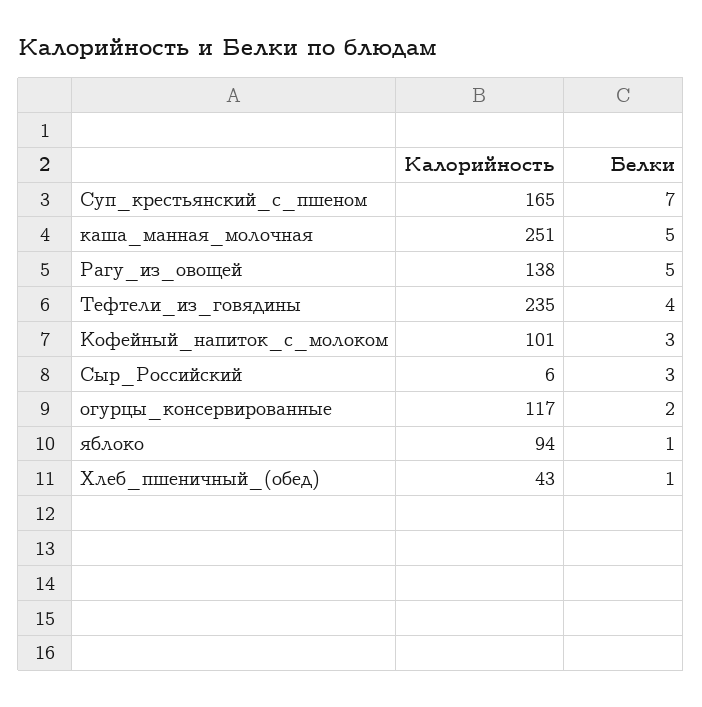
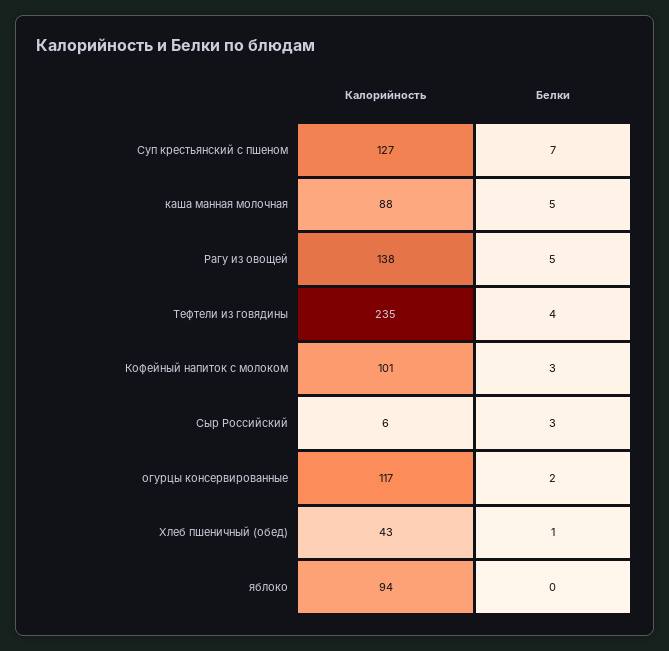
Калорийность, Суп_крестьянский_с_пшеном: 165 -> 127
Калорийность, каша_манная_молочная: 251 -> 88
Белки, яблоко: 1 -> 0

